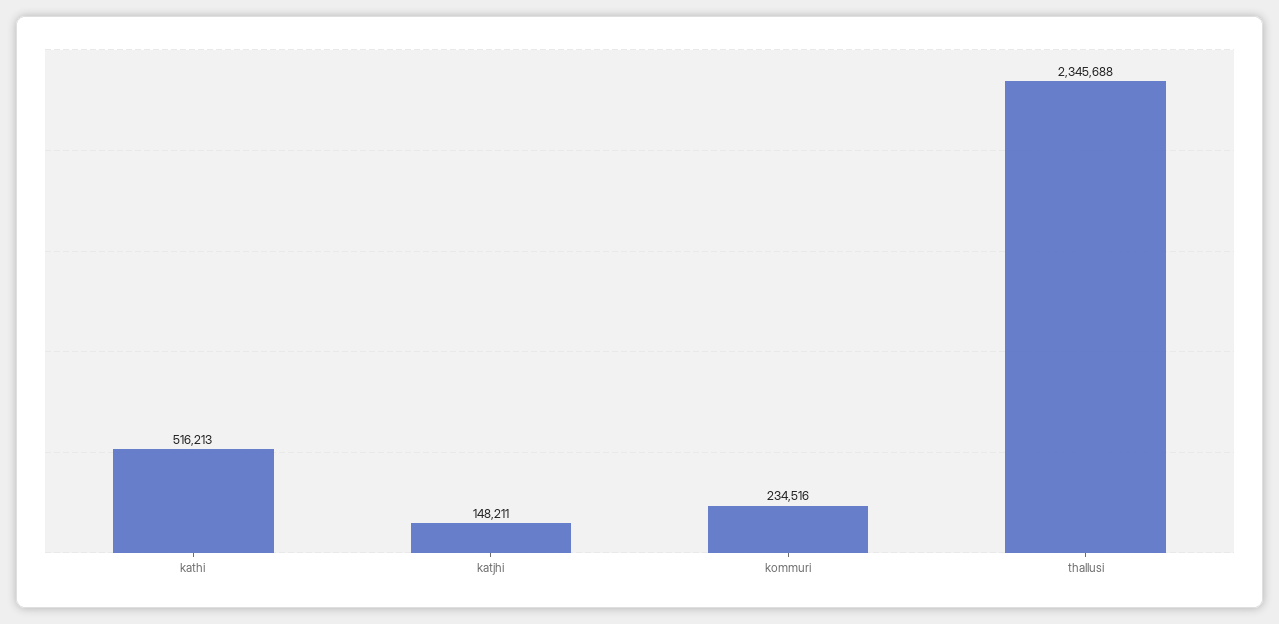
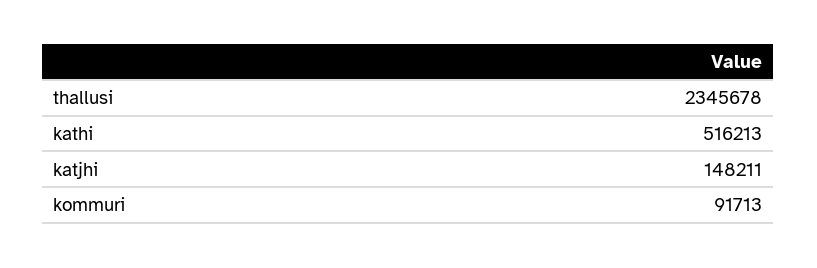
kommuri: 234516 -> 91713
thallusi: 2345688 -> 2345678

